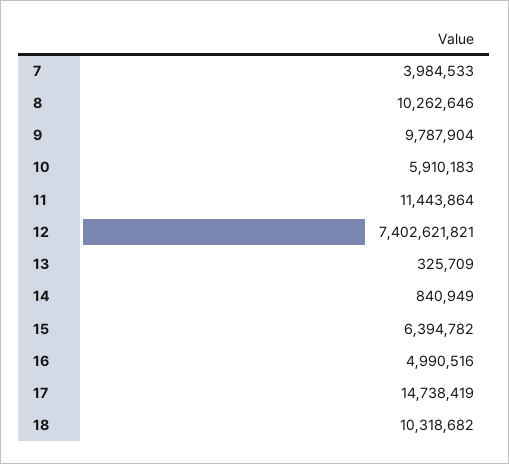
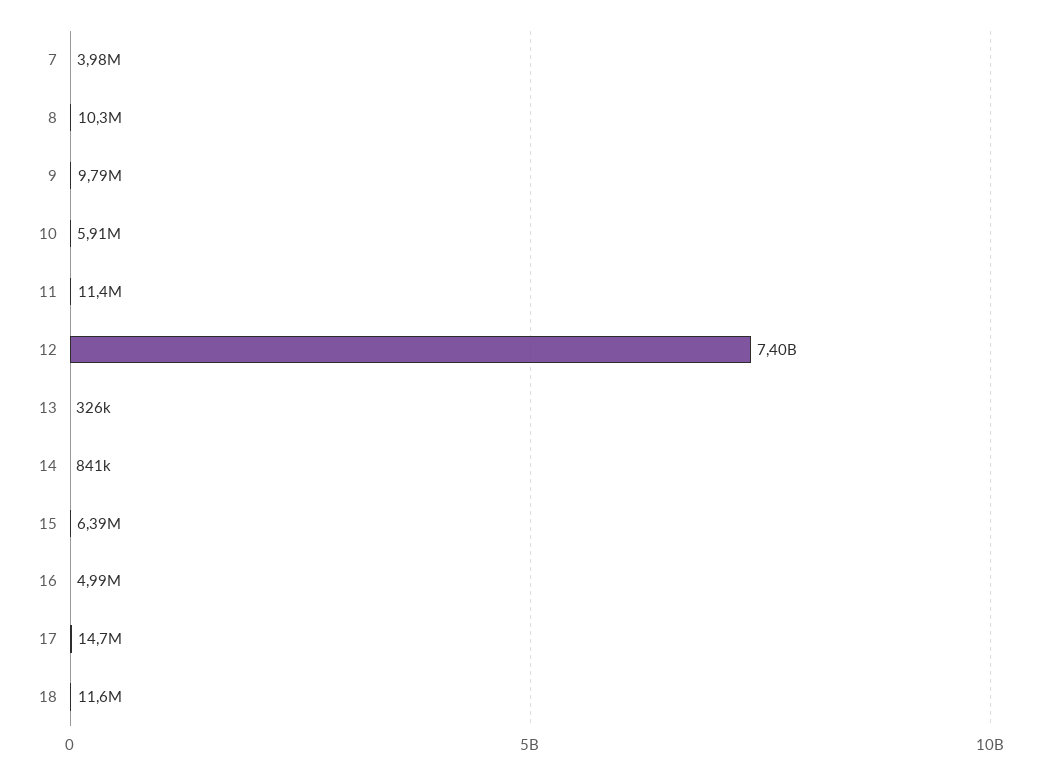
18: 10318682 -> 11600000

